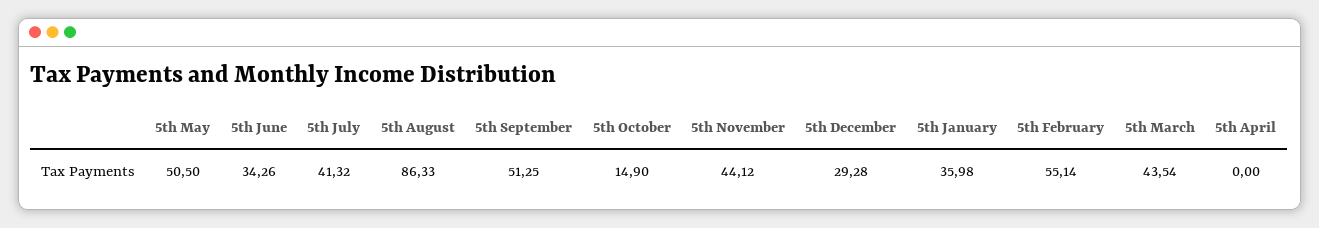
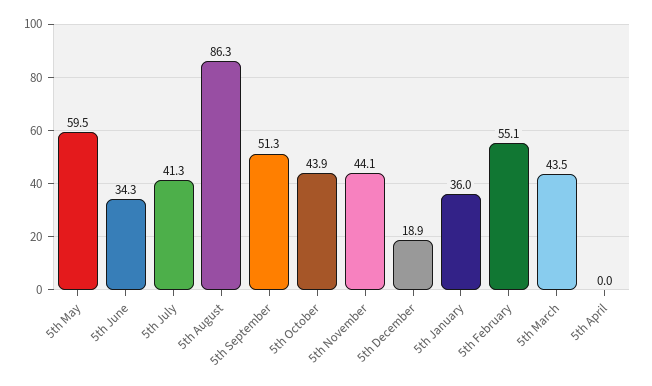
5th May: 50.5 -> 59.5
5th October: 14.9 -> 43.9
5th December: 29.28 -> 18.9

